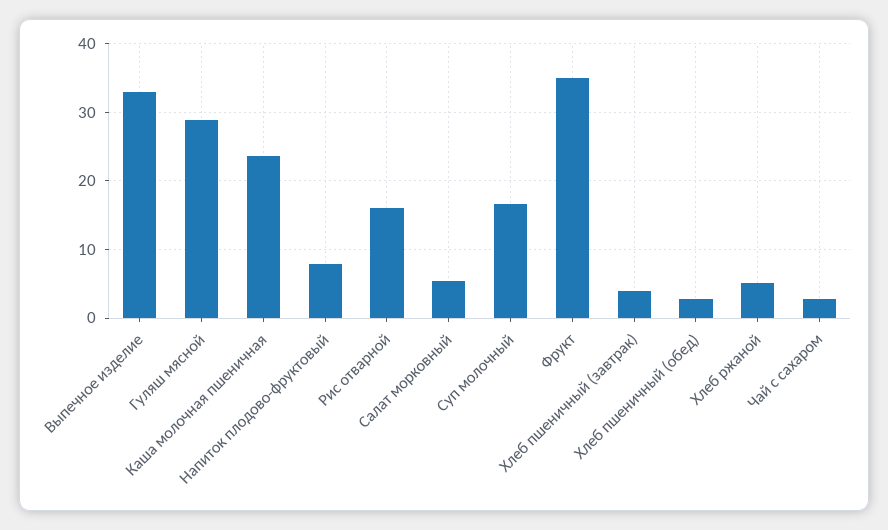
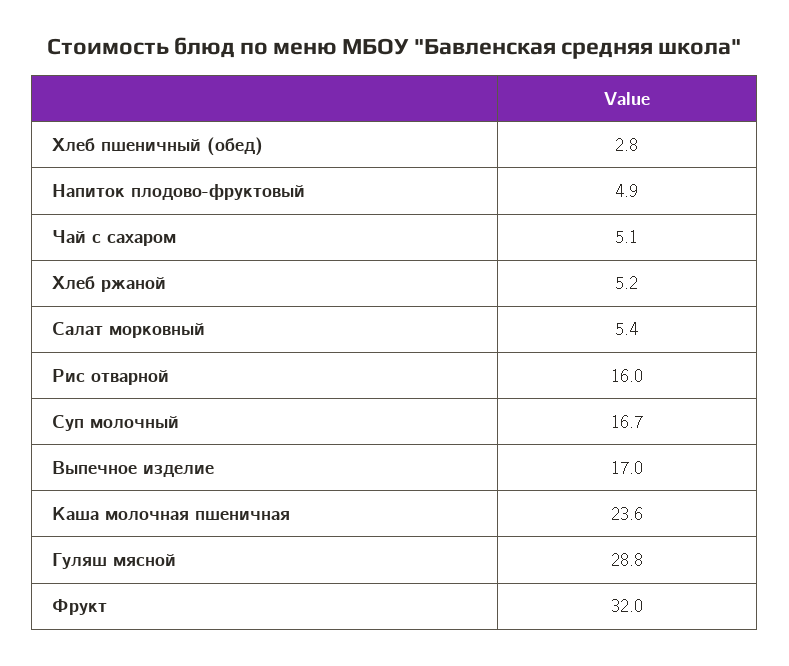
Выпечное изделие: 33 -> 17
Напиток плодово-фруктовый: 8 -> 4.9
Фрукт: 35 -> 32
Хлеб пшеничный (завтрак): 4 -> none
Чай с сахаром: 3 -> 5.1

